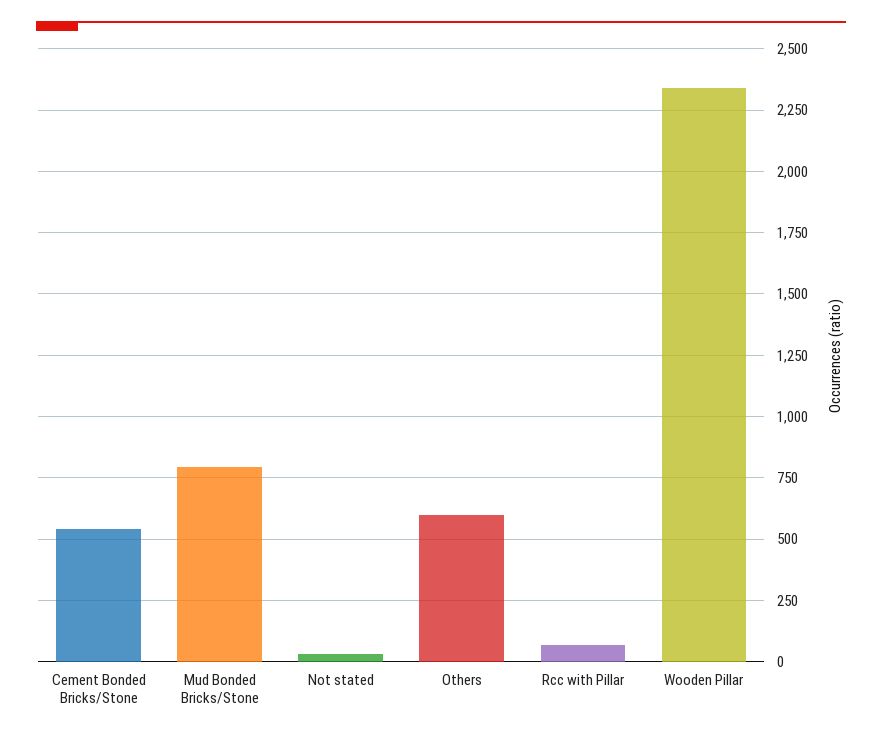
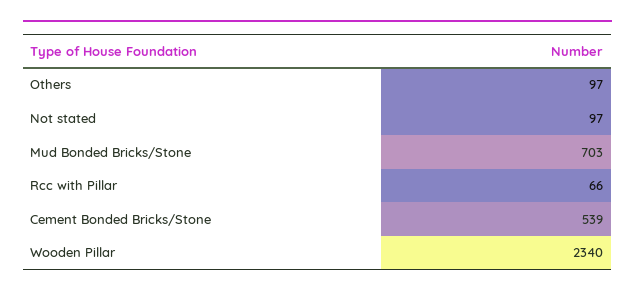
Mud Bonded Bricks/Stone: 800 -> 703
Not stated: 25 -> 97
Others: 600 -> 97

